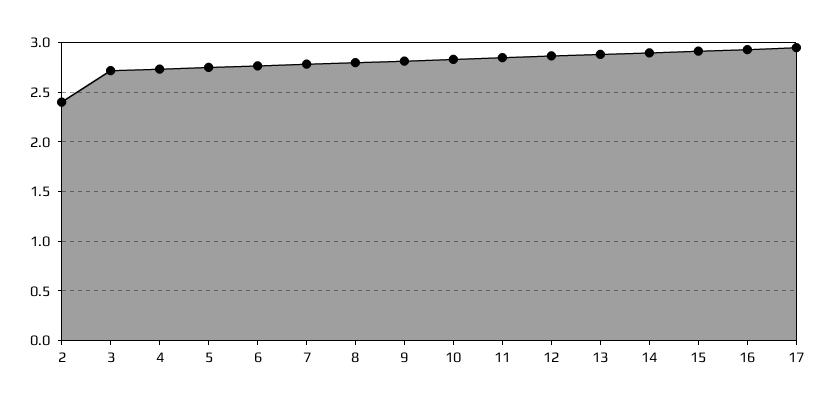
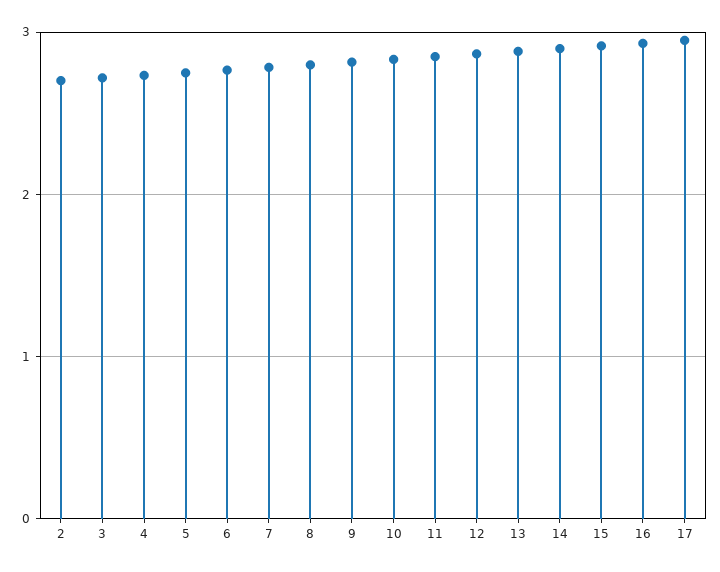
2: 2.4 -> 2.7

